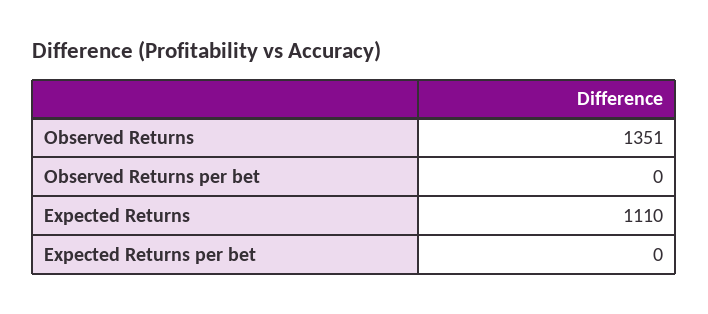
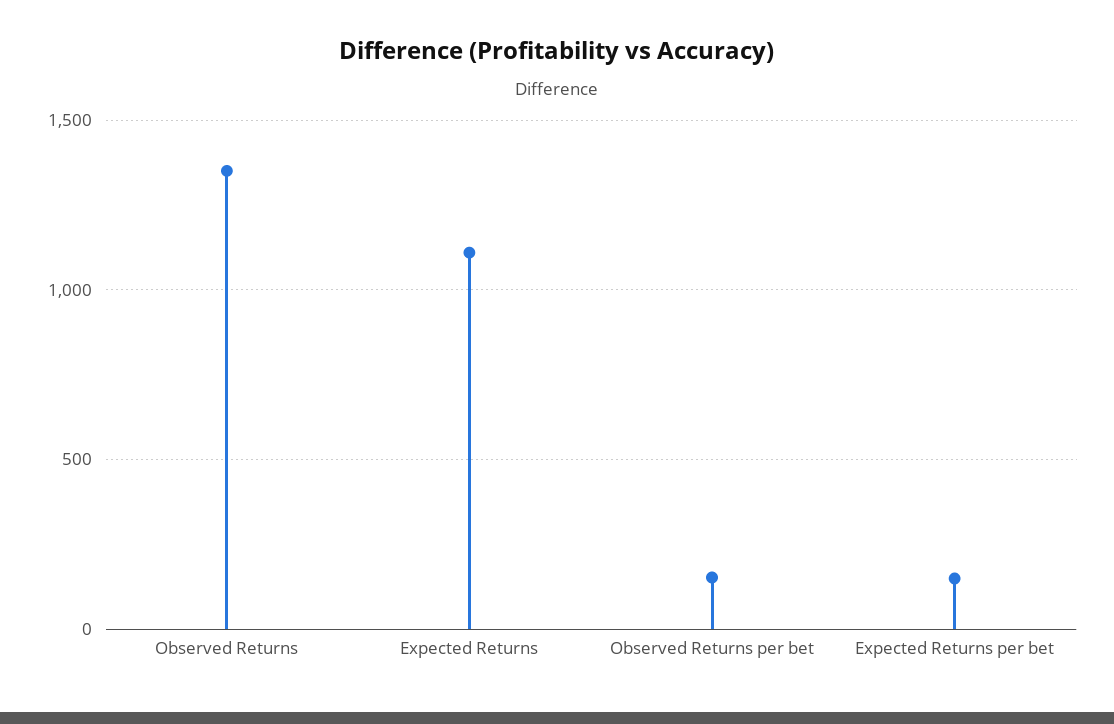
Observed Returns per bet: 0 -> 150
Expected Returns per bet: 0 -> 150

